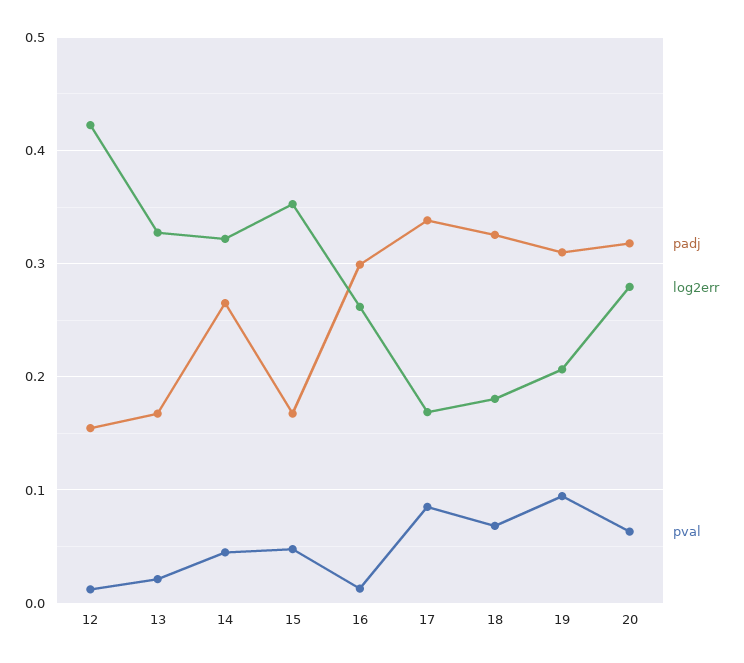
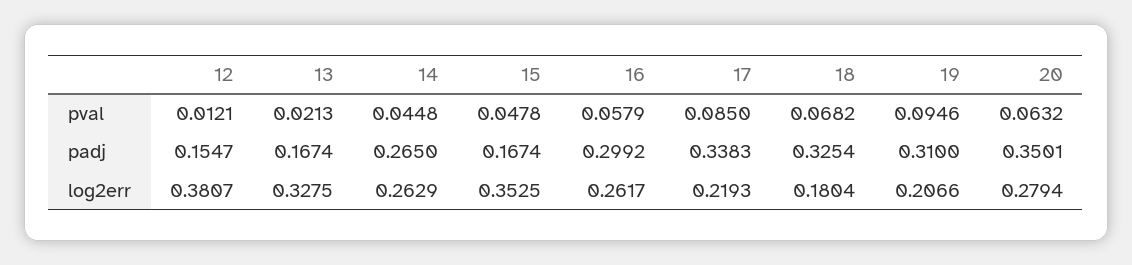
log2err, 12: 0.42 -> 0.3807
log2err, 14: 0.32 -> 0.2629
pval, 16: 0.01 -> 0.0579
log2err, 17: 0.17 -> 0.2193
padj, 20: 0.32 -> 0.3501

